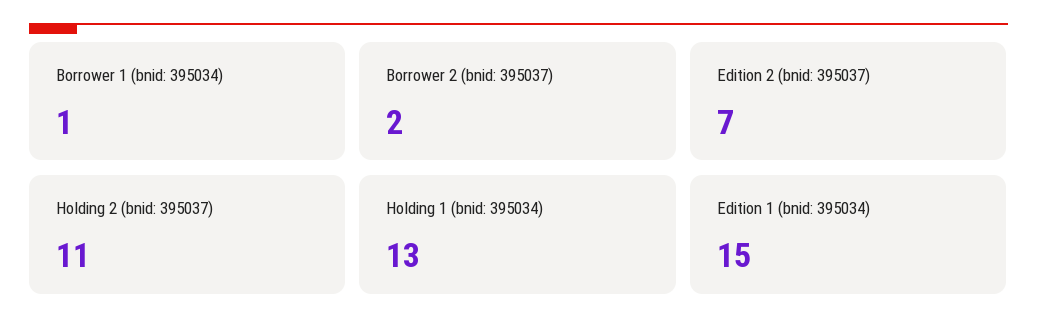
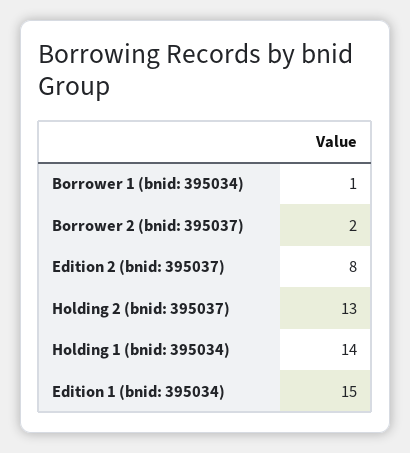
Edition 2 (bnid: 395037): 7 -> 8
Holding 2 (bnid: 395037): 11 -> 13
Holding 1 (bnid: 395034): 13 -> 14

